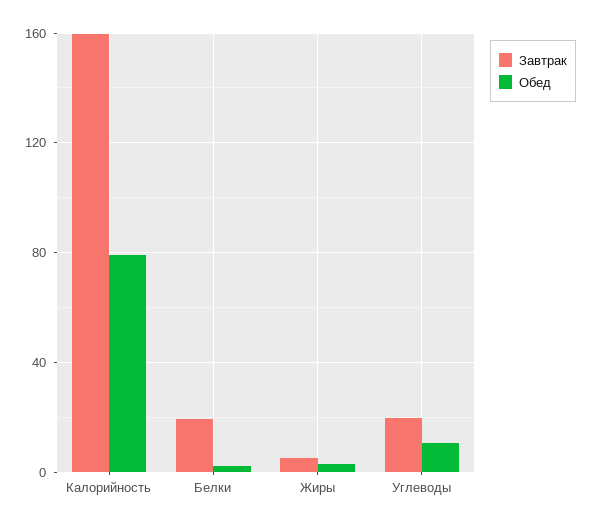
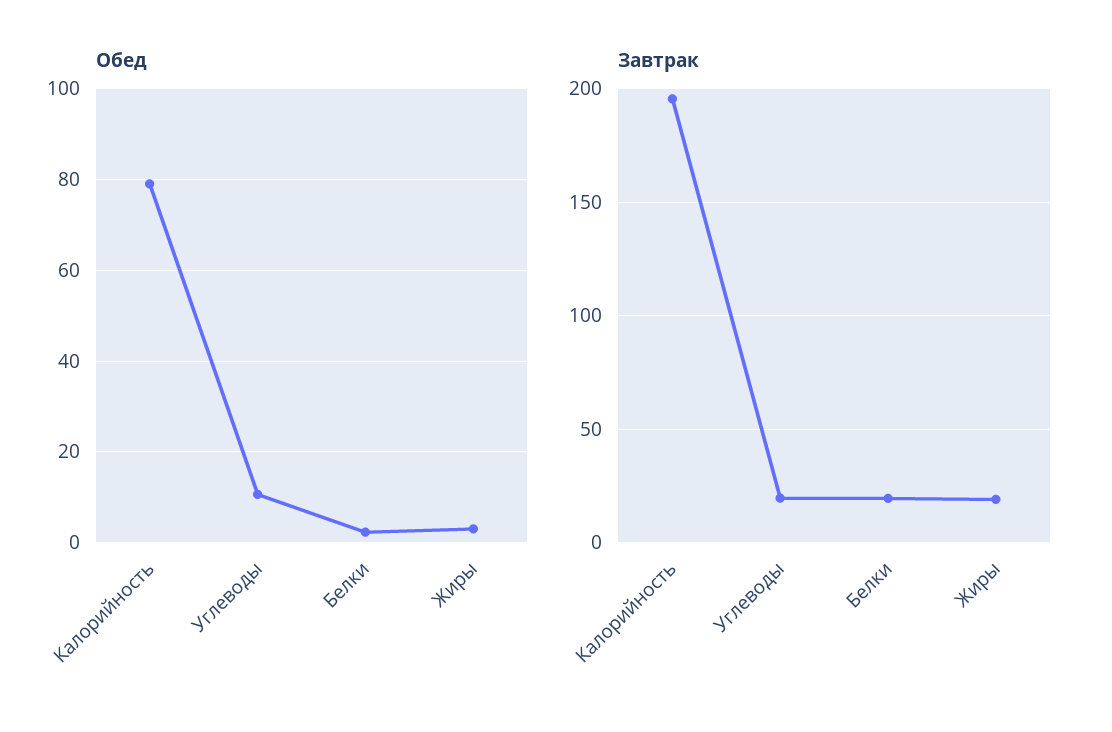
Завтрак, Калорийность: 160 -> 195
Завтрак, Жиры: 5 -> 20

